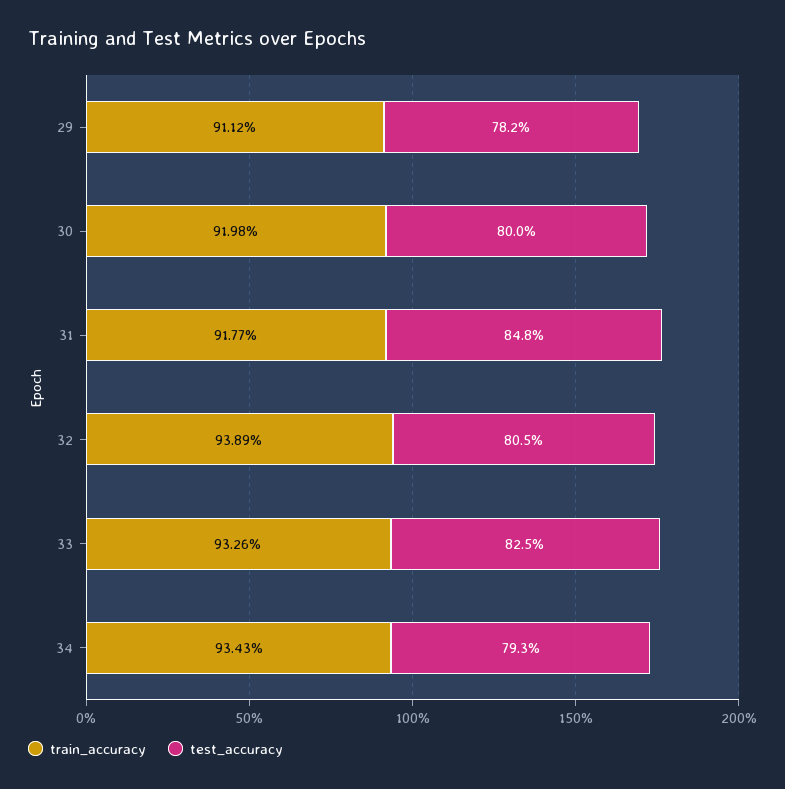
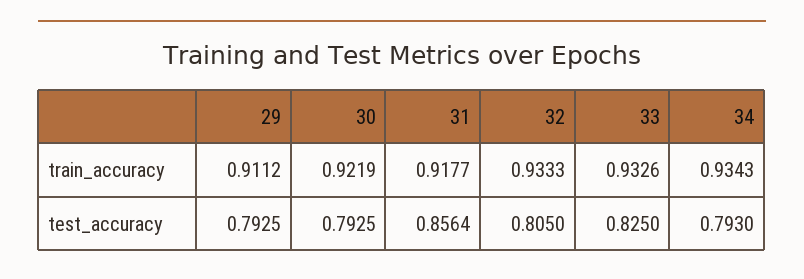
test_accuracy, 29: 0.782 -> 0.7925
train_accuracy, 30: 0.9198 -> 0.9219
test_accuracy, 30: 0.8 -> 0.7925
test_accuracy, 31: 0.848 -> 0.8564
train_accuracy, 32: 0.9389 -> 0.9333

